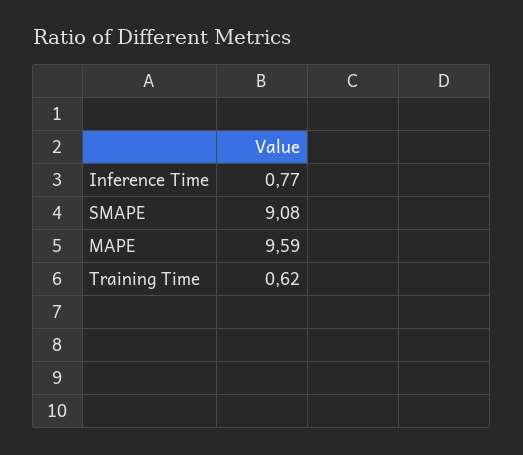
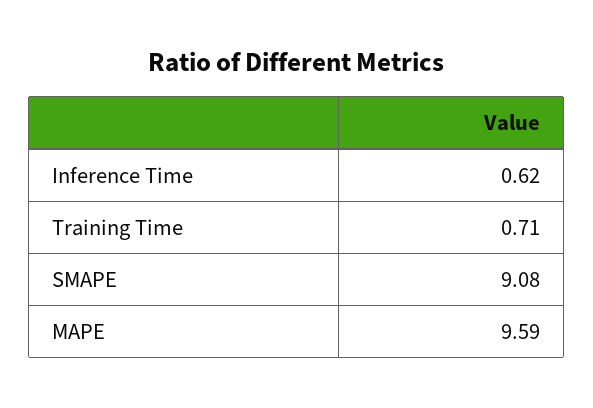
Inference Time: 0.77 -> 0.62
Training Time: 0.62 -> 0.71

